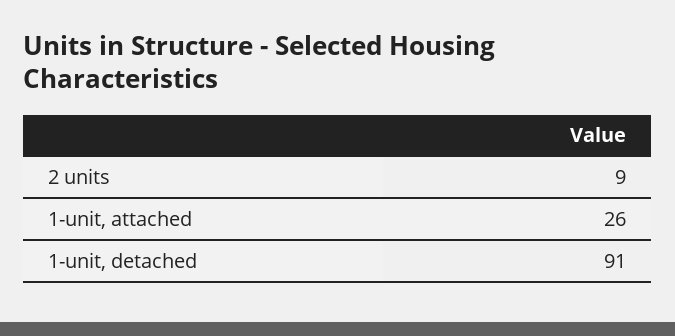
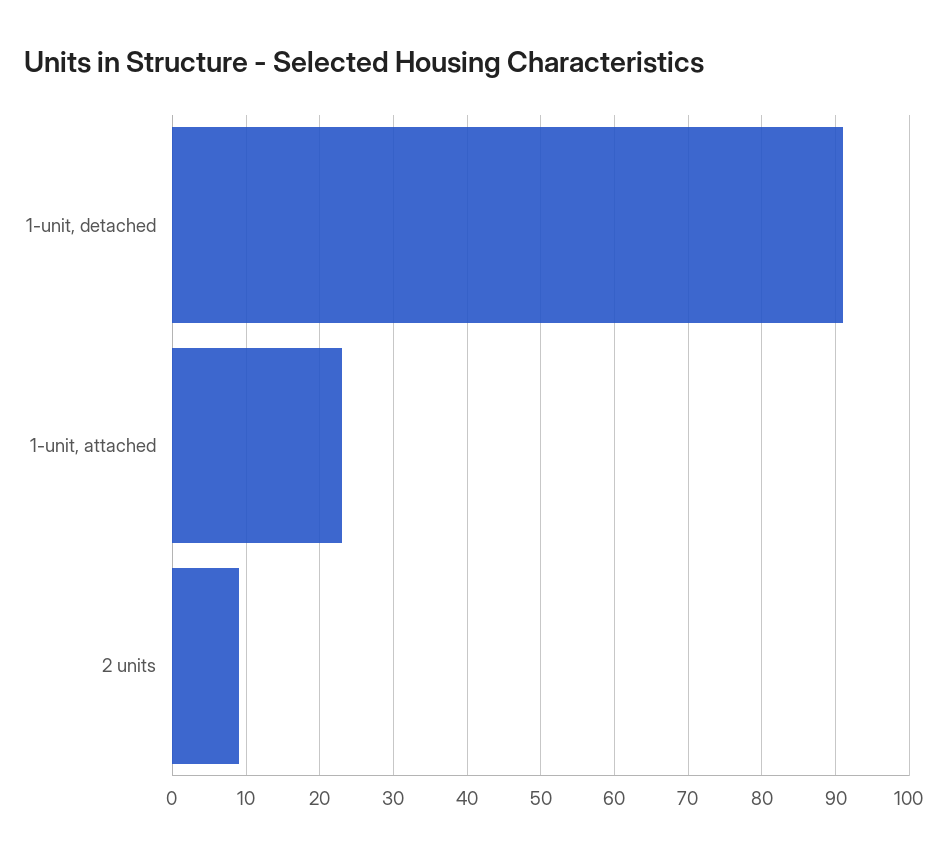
1-unit, attached: 26 -> 23

